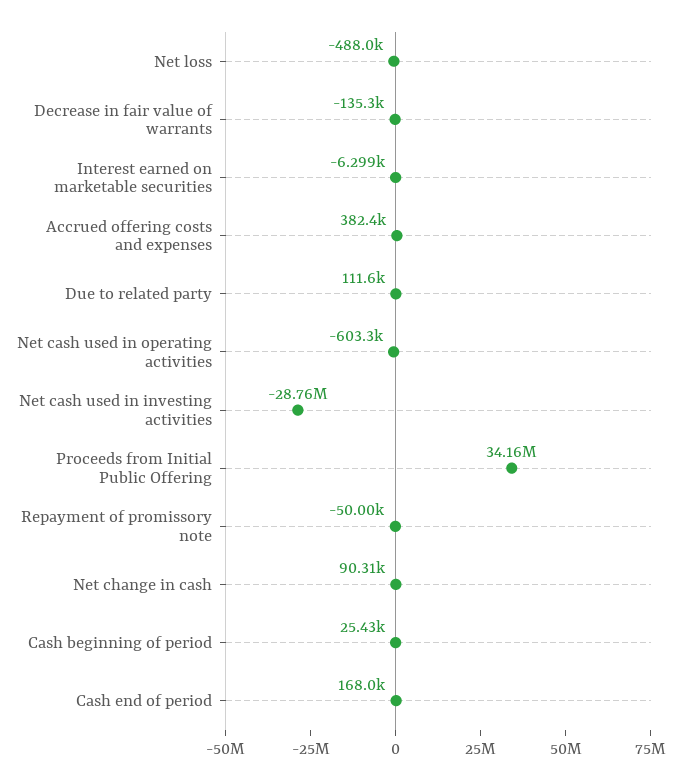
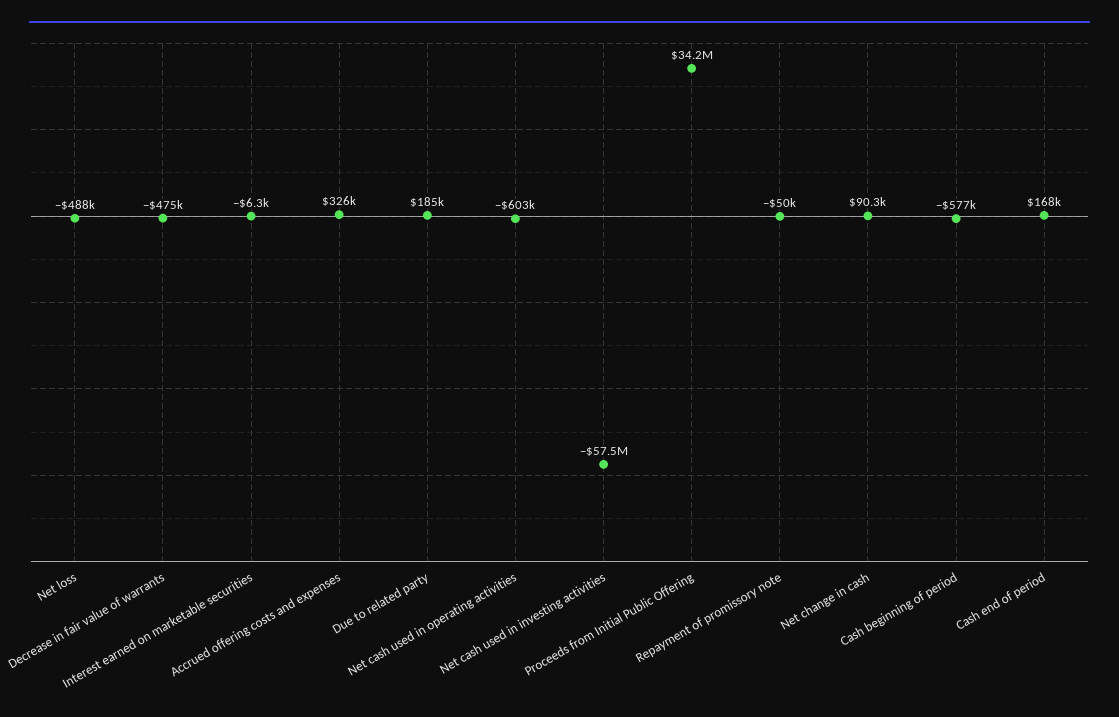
Decrease in fair value of warrants: -135300 -> -475000
Accrued offering costs and expenses: 382400 -> 326000
Due to related party: 111600 -> 185000
Net cash used in investing activities: -28760000 -> -57500000
Cash beginning of period: 25430 -> -577000

